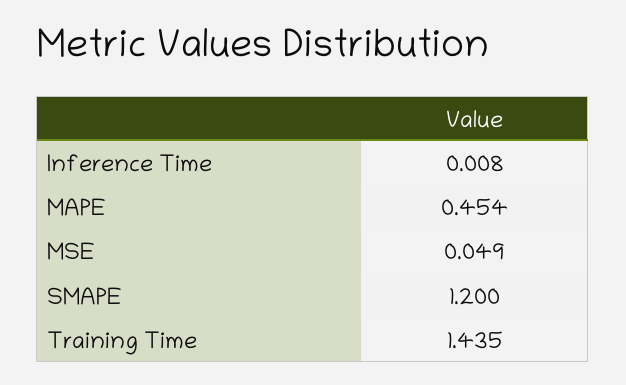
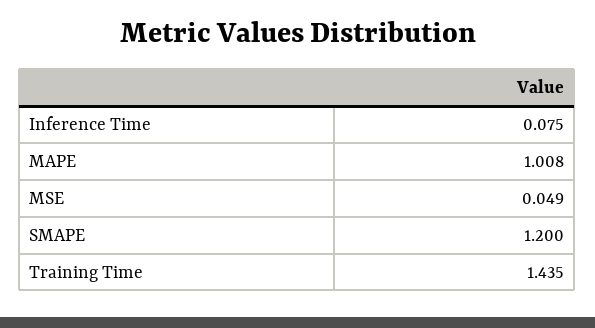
Inference Time: 0.008 -> 0.075
MAPE: 0.454 -> 1.008

